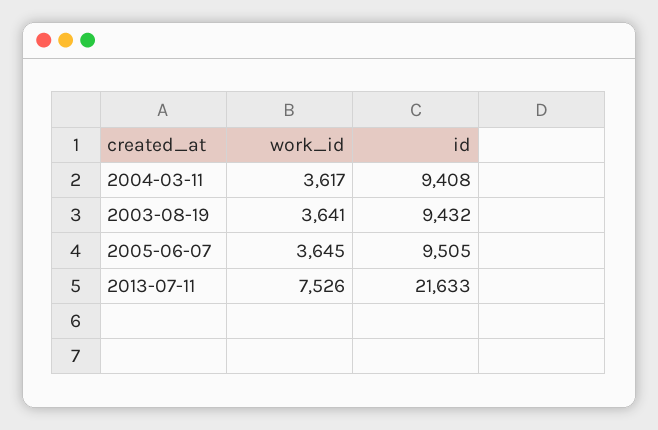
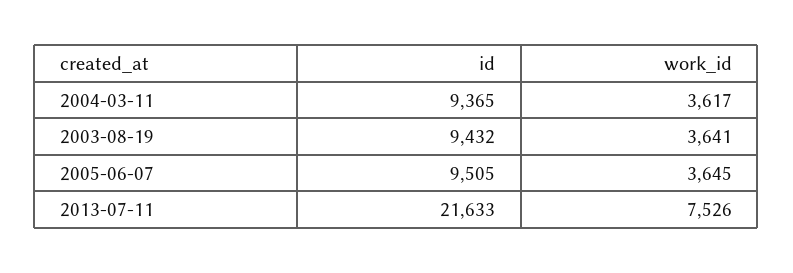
id, 2004-03-11: 9408 -> 9365

